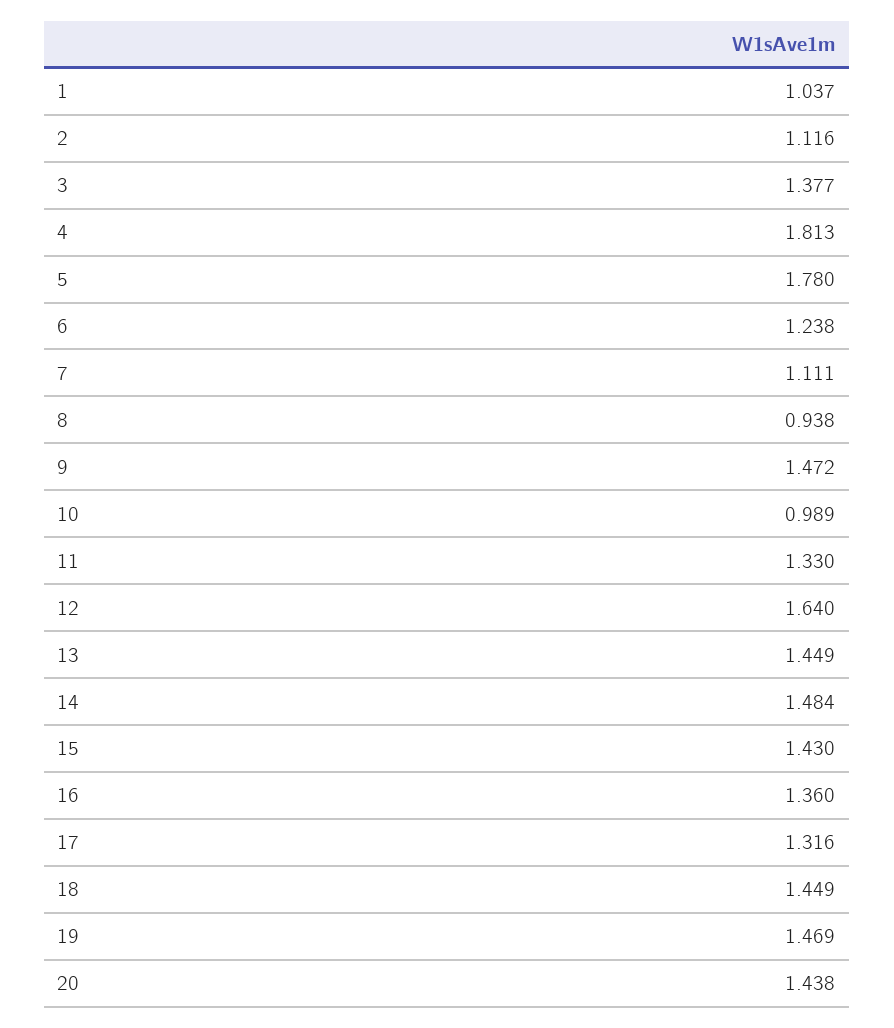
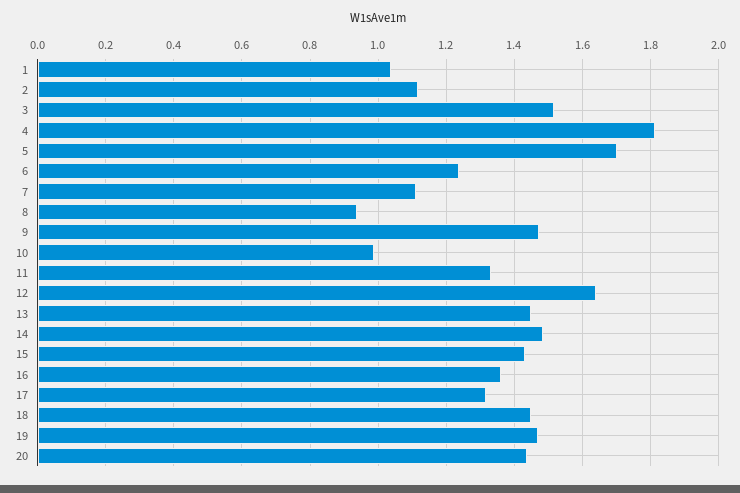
3: 1.377 -> 1.52
5: 1.78 -> 1.7

